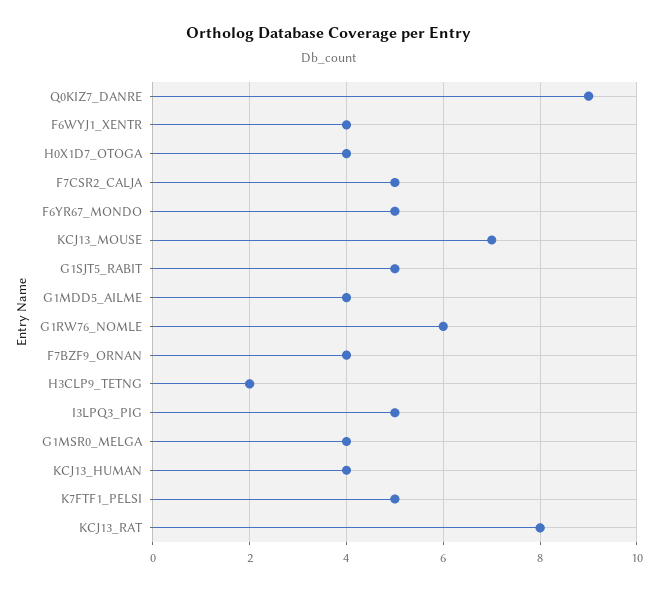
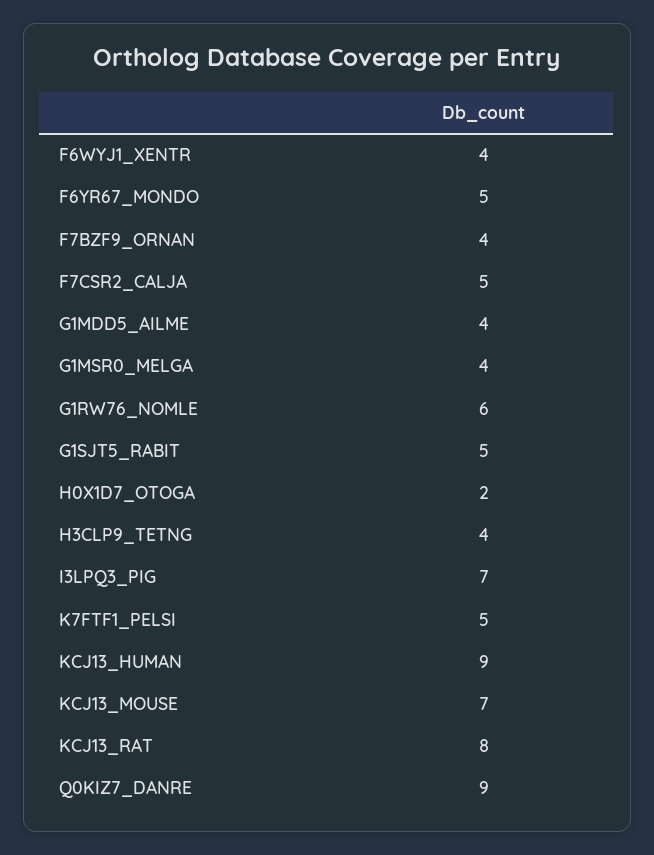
H0X1D7_OTOGA: 4 -> 2
H3CLP9_TETNG: 2 -> 4
I3LPQ3_PIG: 5 -> 7
KCJ13_HUMAN: 4 -> 9

